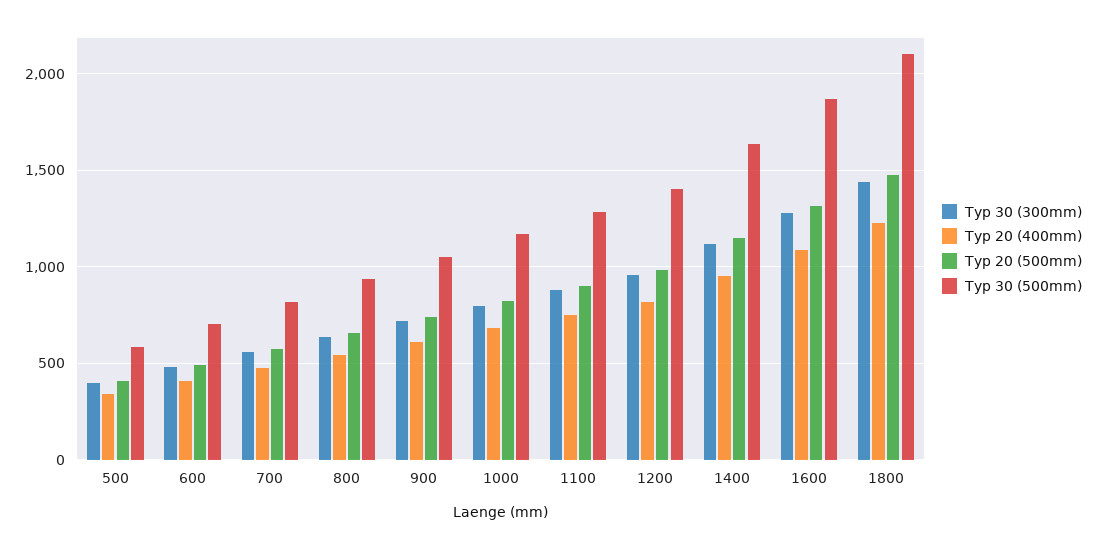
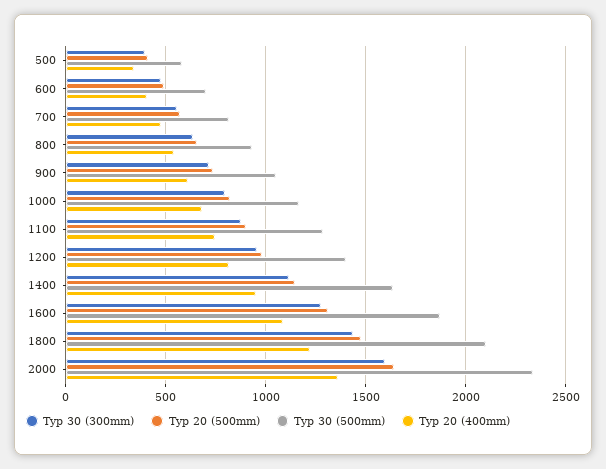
Typ 30 (300mm), 2000: none -> 1600
Typ 20 (500mm), 2000: none -> 1650
Typ 30 (500mm), 2000: none -> 2350
Typ 20 (400mm), 2000: none -> 1350

